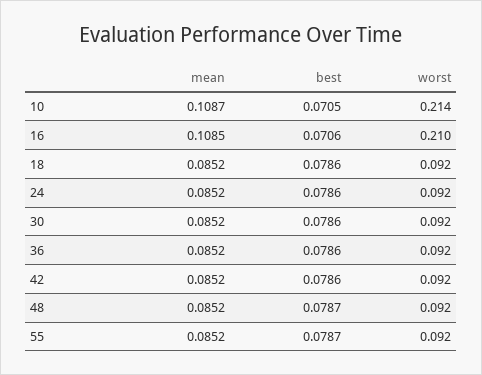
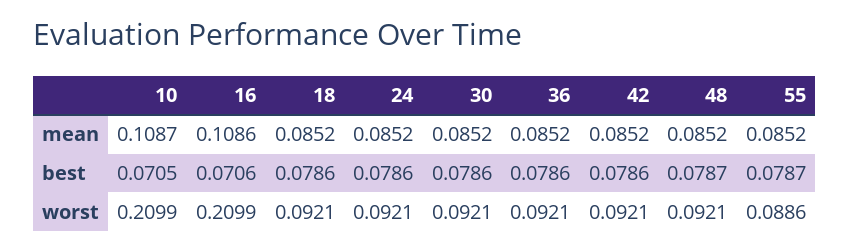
worst, 10: 0.214 -> 0.2099
mean, 16: 0.1085 -> 0.1086
worst, 55: 0.092 -> 0.0886

